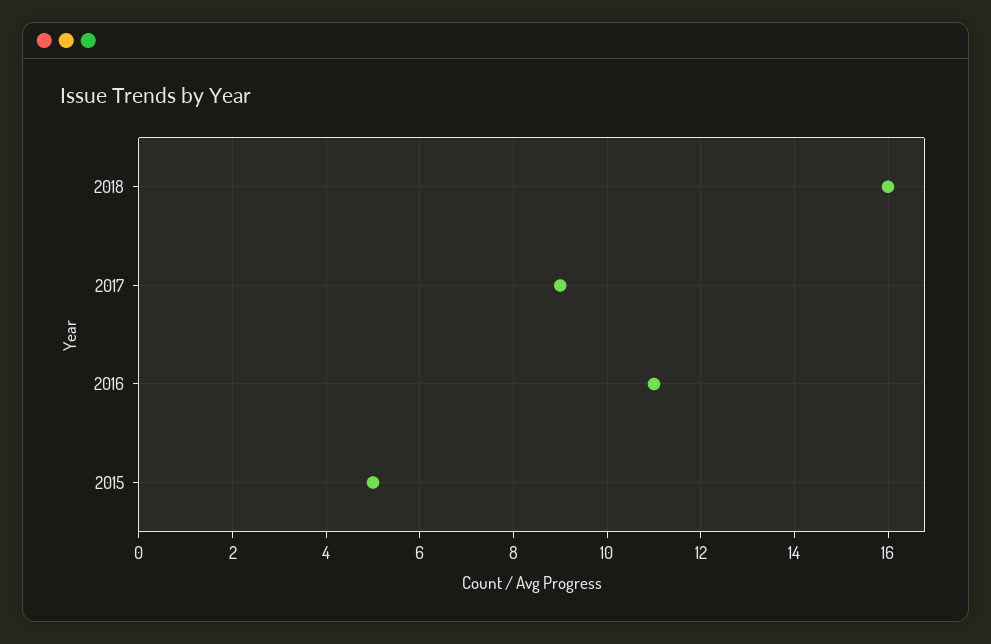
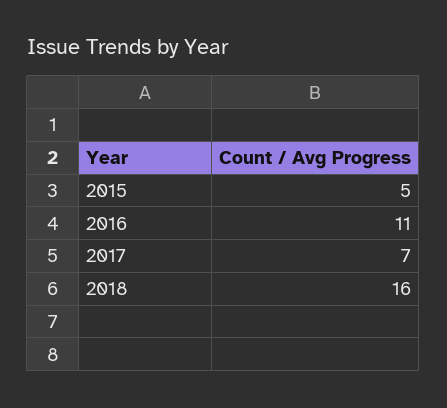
2017: 9 -> 7

